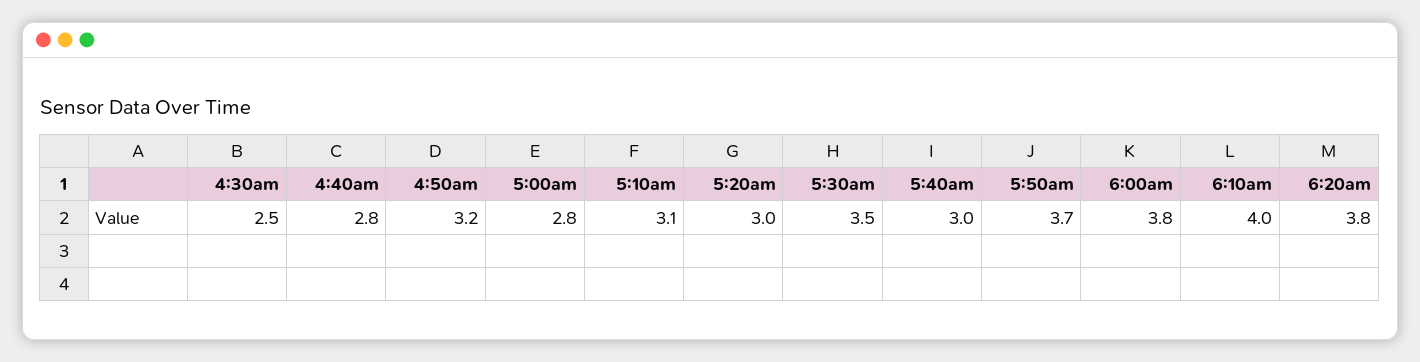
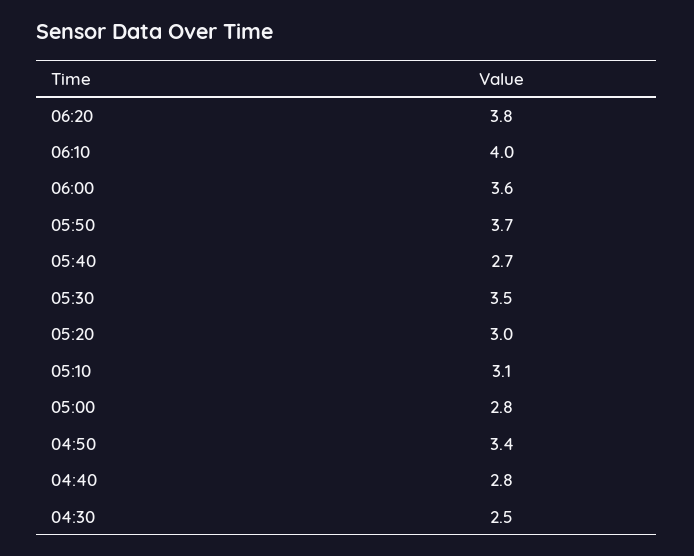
4:50am: 3.2 -> 3.4
5:40am: 3 -> 2.7
6:00am: 3.8 -> 3.6

